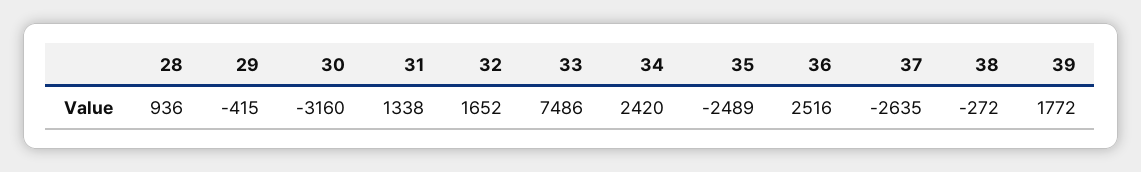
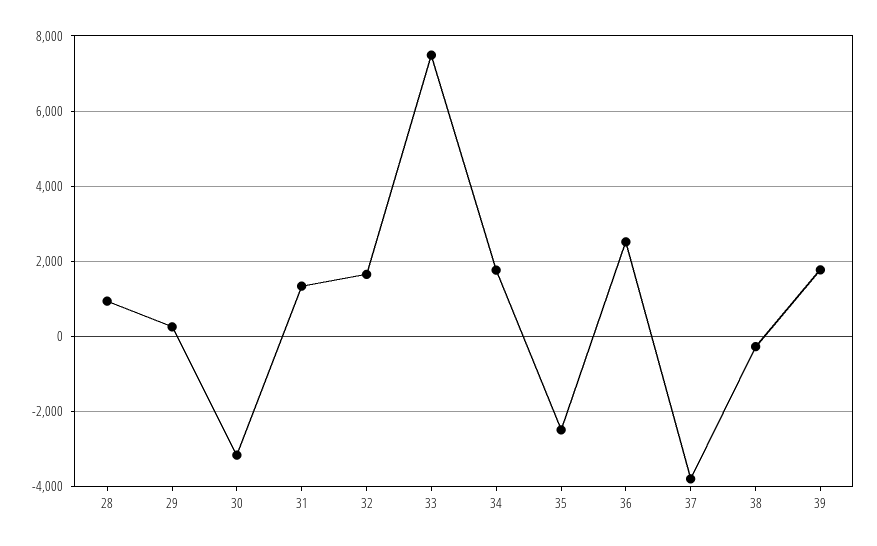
29: -415 -> 200
34: 2420 -> 1800
37: -2635 -> -3800

